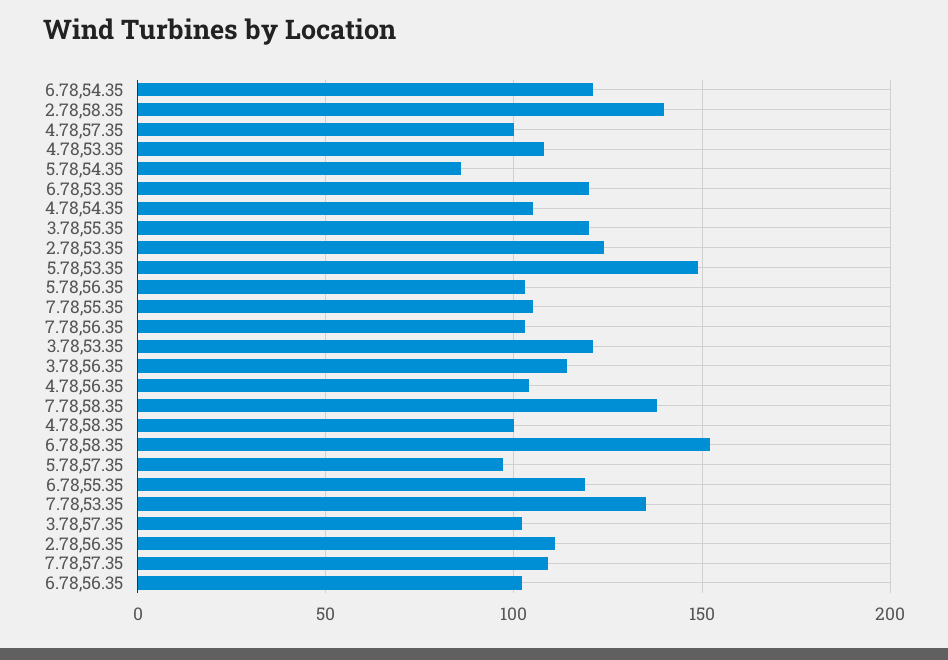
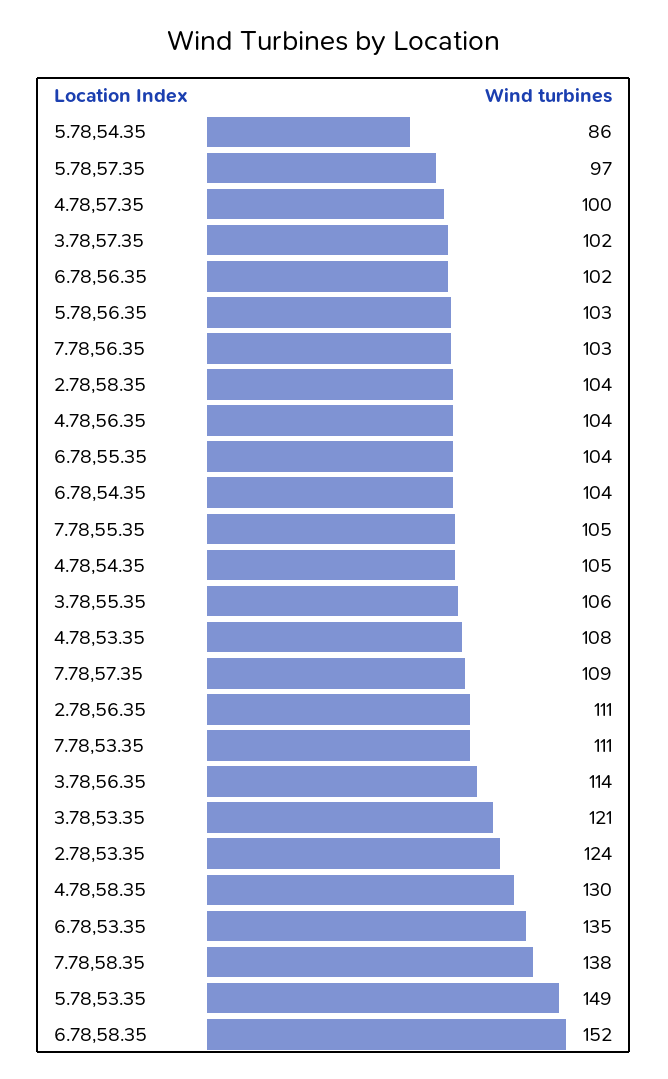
6.78,54.35: 120 -> 104
2.78,58.35: 140 -> 104
6.78,53.35: 120 -> 135
3.78,55.35: 120 -> 106
4.78,58.35: 100 -> 130
6.78,55.35: 120 -> 104
7.78,53.35: 135 -> 111

